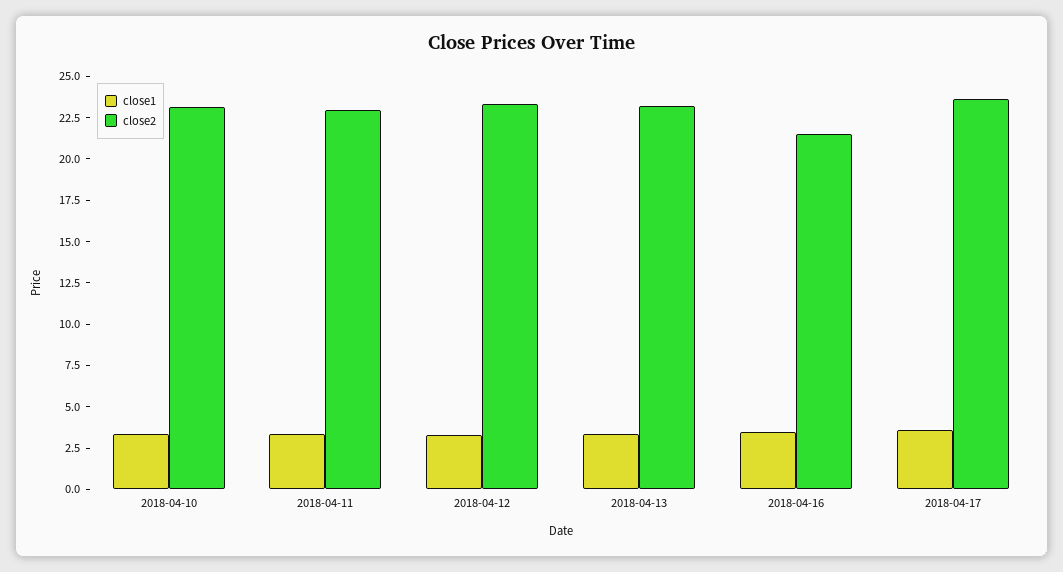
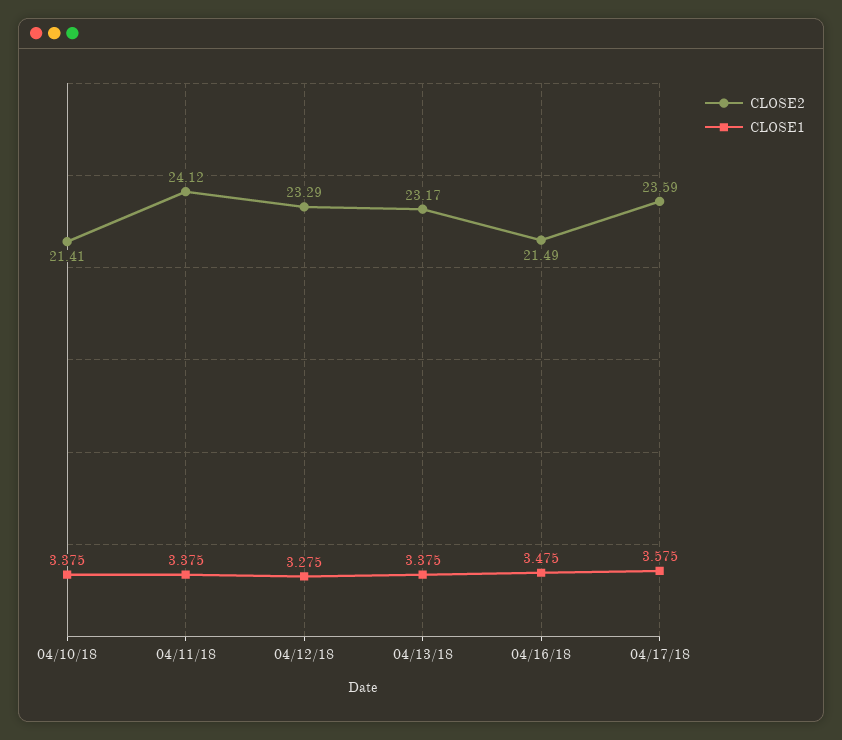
close2, 2018-04-10: 23 -> 21.41
close2, 2018-04-11: 23 -> 24.12

